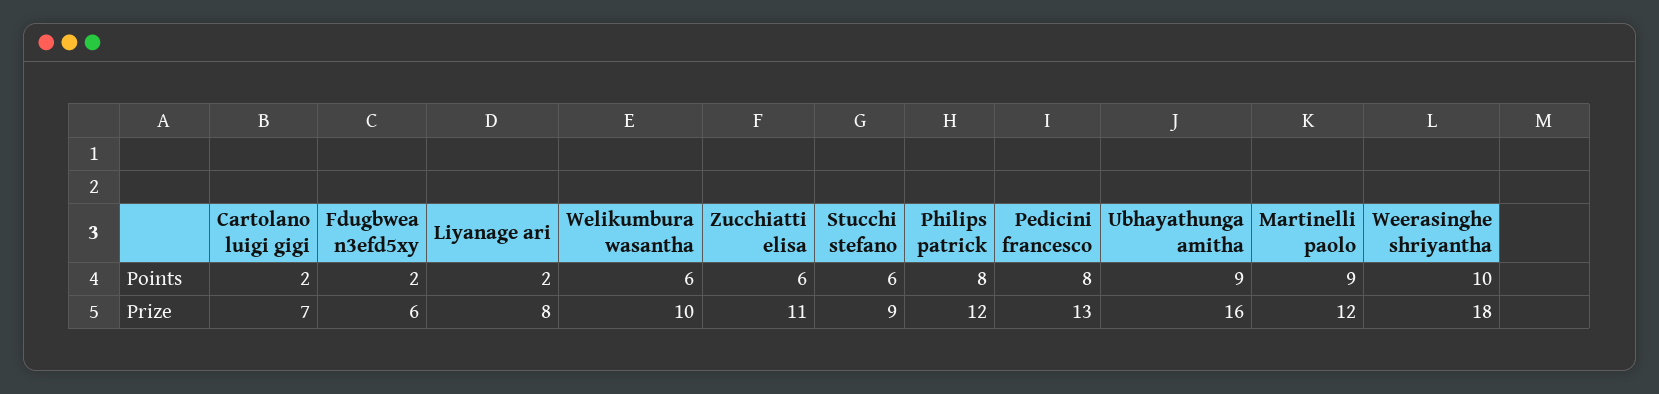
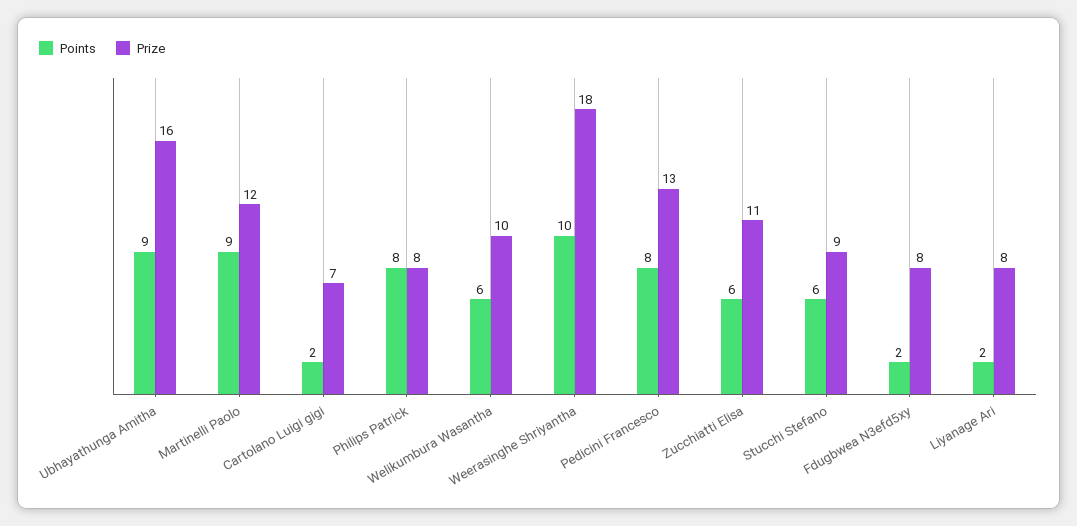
Prize, Fdugbwea n3efd5xy: 6 -> 8
Prize, Philips patrick: 12 -> 8

